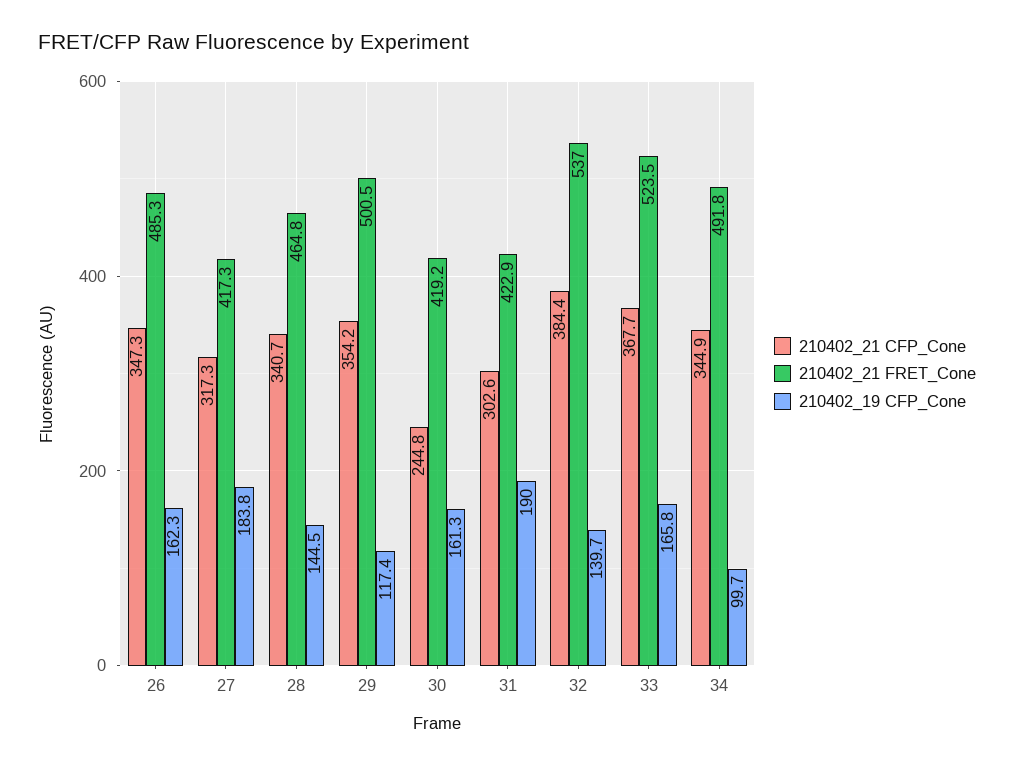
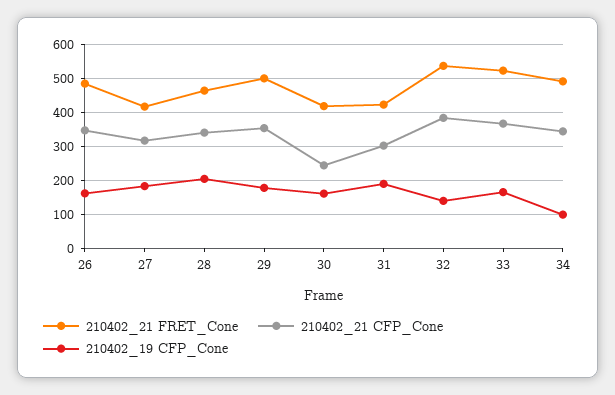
210402_19 CFP_Cone, 28: 144.5 -> 200
210402_19 CFP_Cone, 29: 117.4 -> 180

